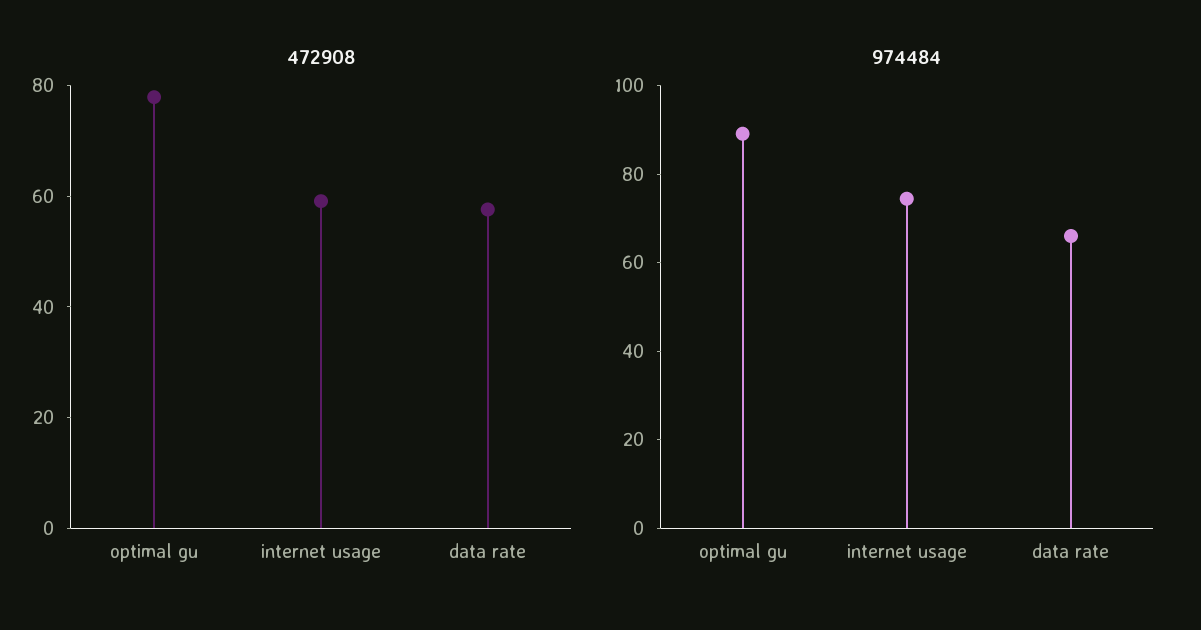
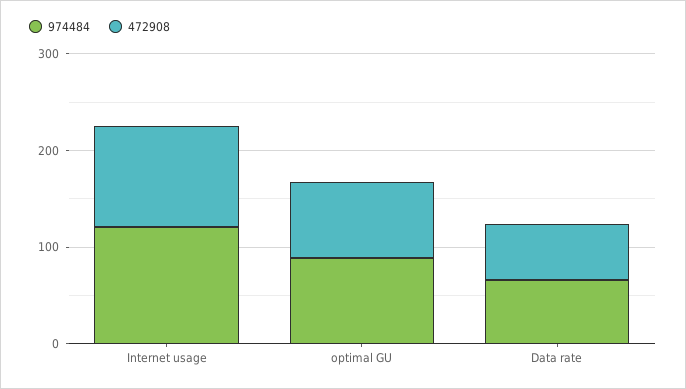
472908, internet usage: 60 -> 100
974484, internet usage: 75 -> 120

